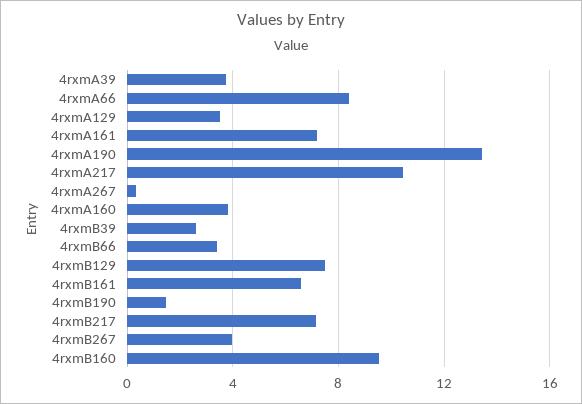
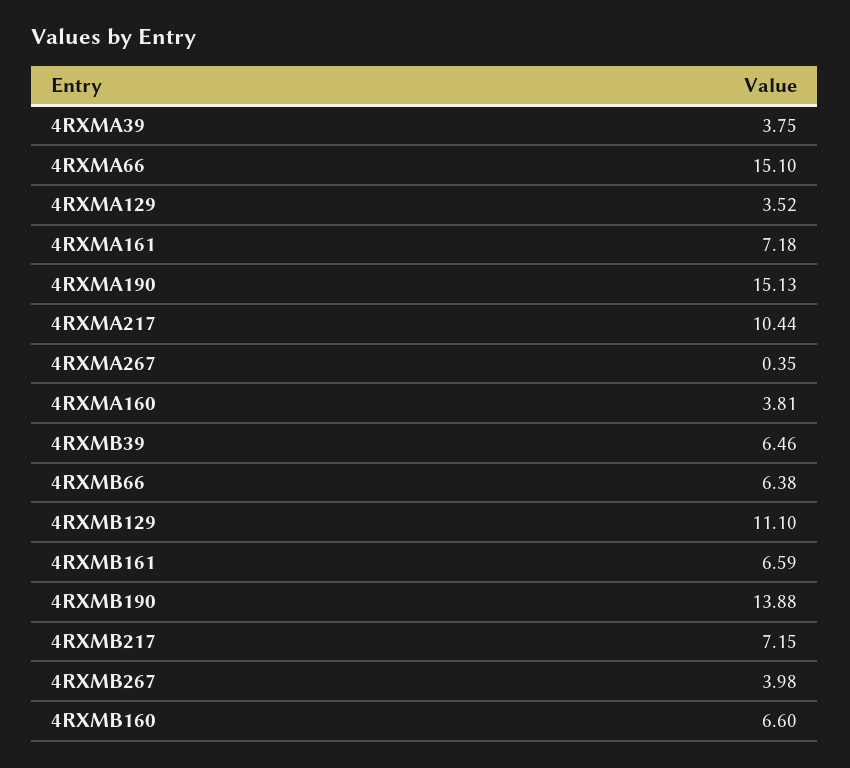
4rxmA66: 8.5 -> 15.1
4rxmA190: 13.5 -> 15.13
4rxmB39: 2.5 -> 6.46
4rxmB66: 3.5 -> 6.38
4rxmB129: 7.5 -> 11.1
4rxmB190: 1.5 -> 13.88
4rxmB160: 9.5 -> 6.6

